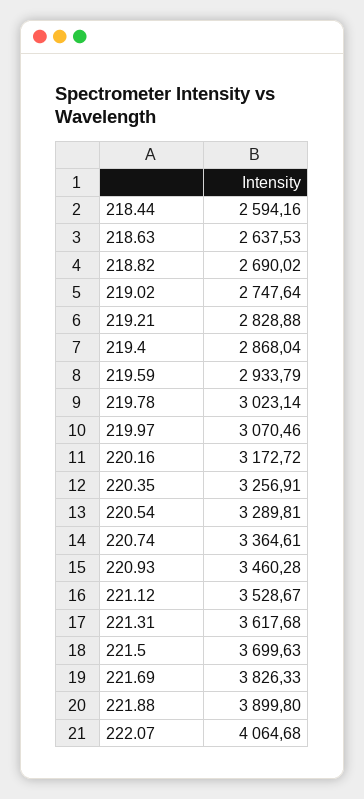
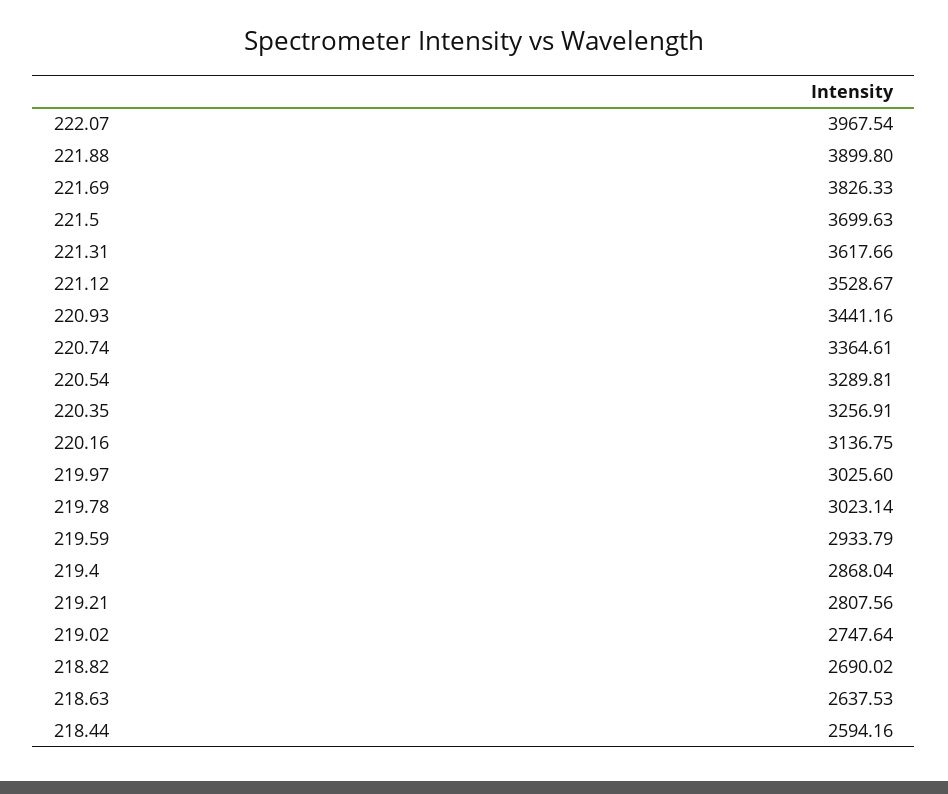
219.21: 2828.88 -> 2807.56
219.97: 3070.46 -> 3025.6
220.16: 3172.72 -> 3136.75
220.93: 3460.28 -> 3441.16
221.31: 3617.68 -> 3617.66
222.07: 4064.68 -> 3967.54

